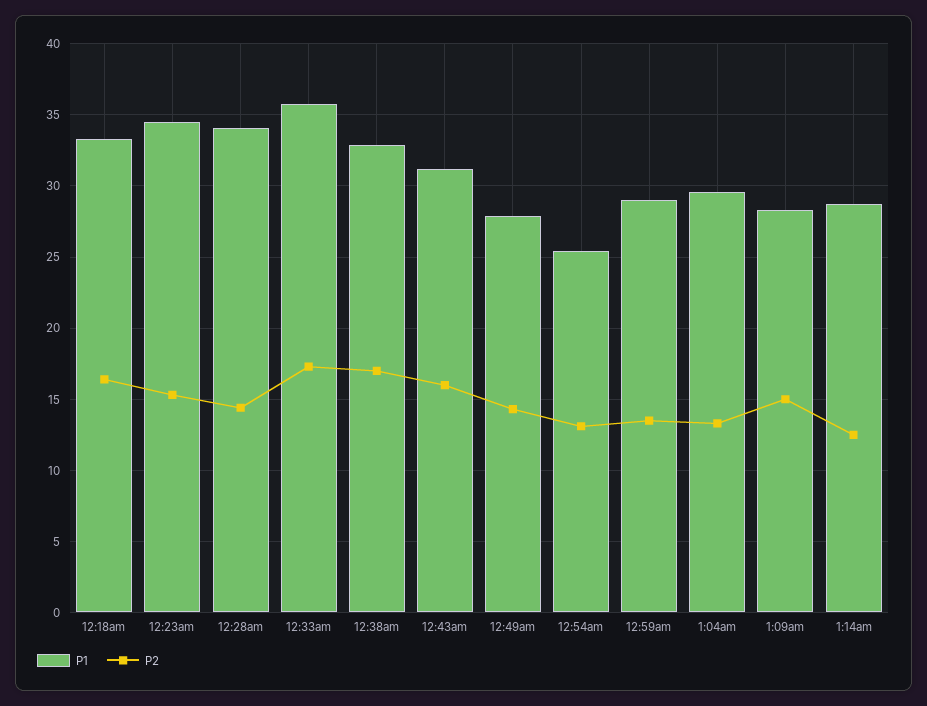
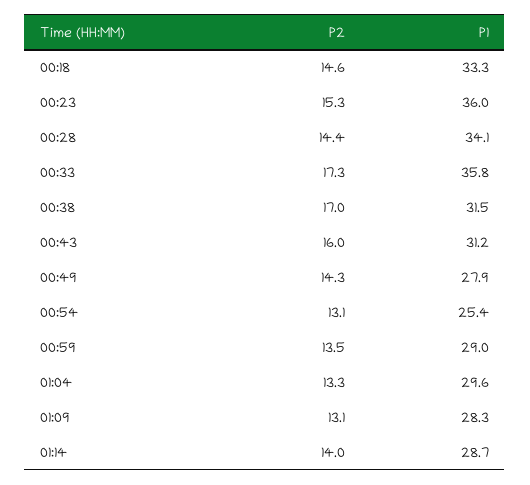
P2, 12:18am: 16.5 -> 14.6
P1, 12:23am: 34.5 -> 36
P1, 12:38am: 33 -> 31.5
P2, 1:09am: 15 -> 13.1
P2, 1:14am: 12.5 -> 14

